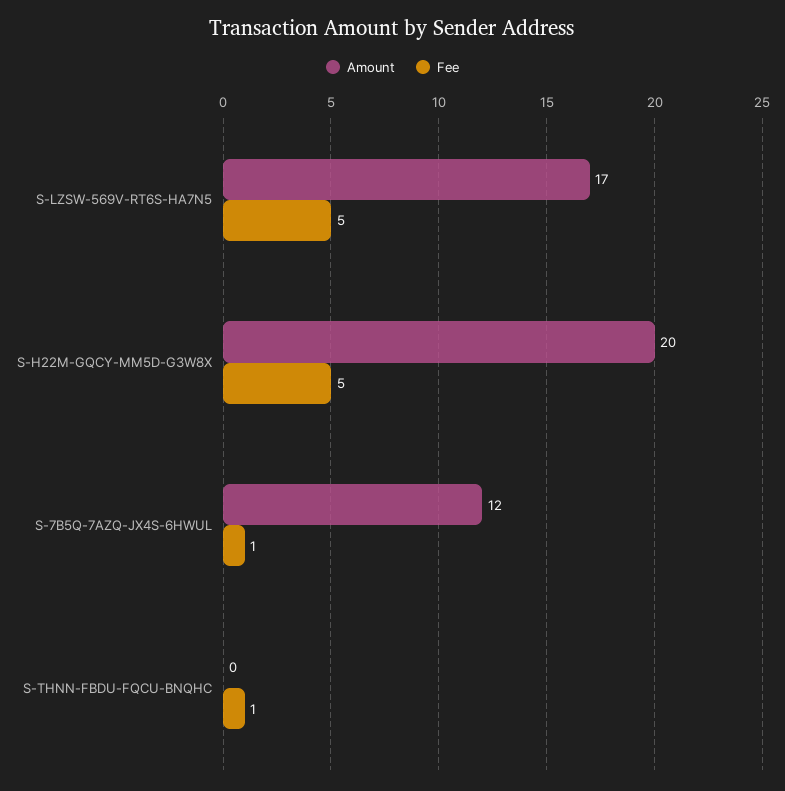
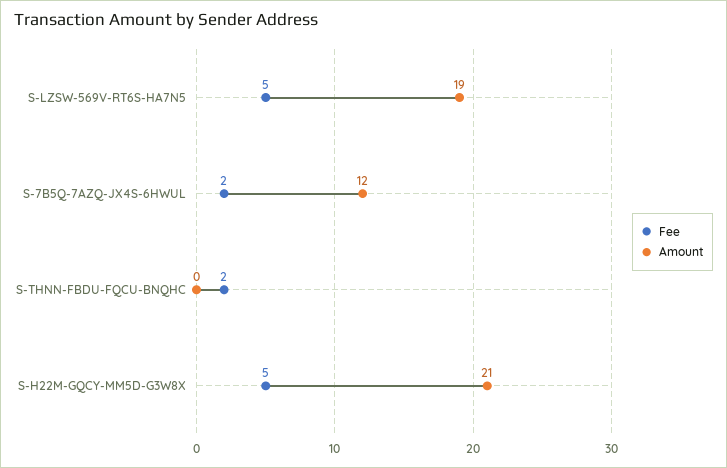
Amount, S-LZSW-569V-RT6S-HA7N5: 17 -> 19
Amount, S-H22M-GQCY-MM5D-G3W8X: 20 -> 21
Fee, S-7B5Q-7AZQ-JX4S-6HWUL: 1 -> 2
Fee, S-THNN-FBDU-FQCU-BNQHC: 1 -> 2

